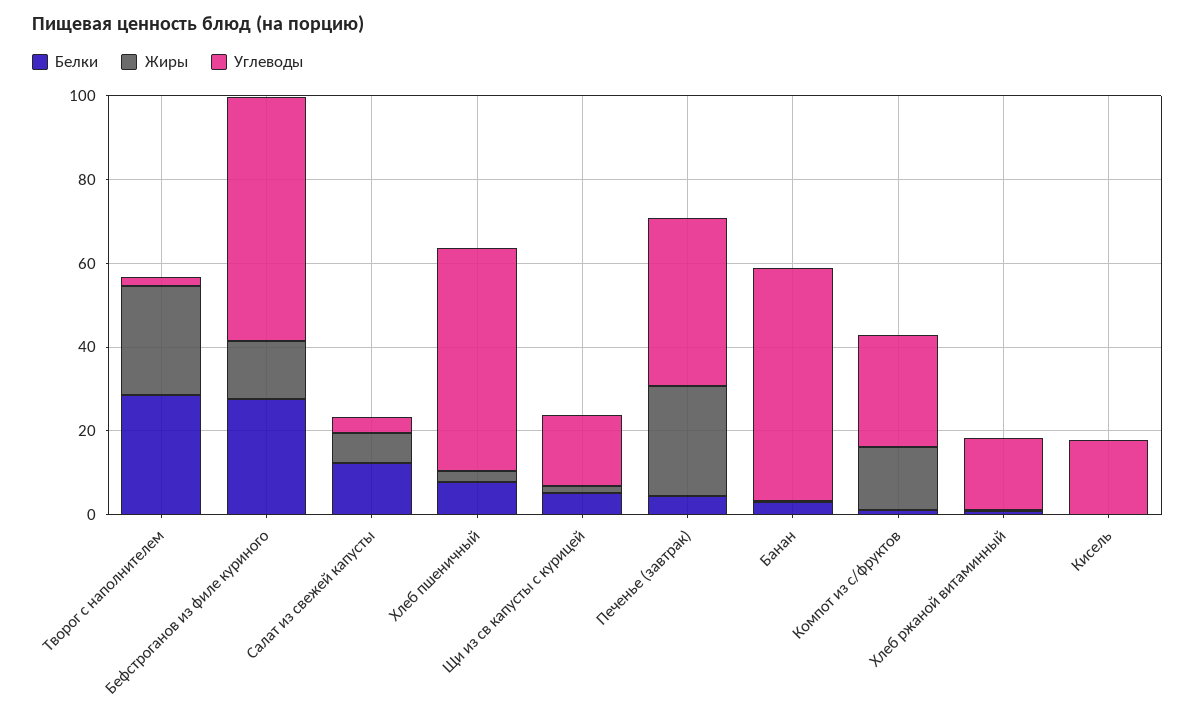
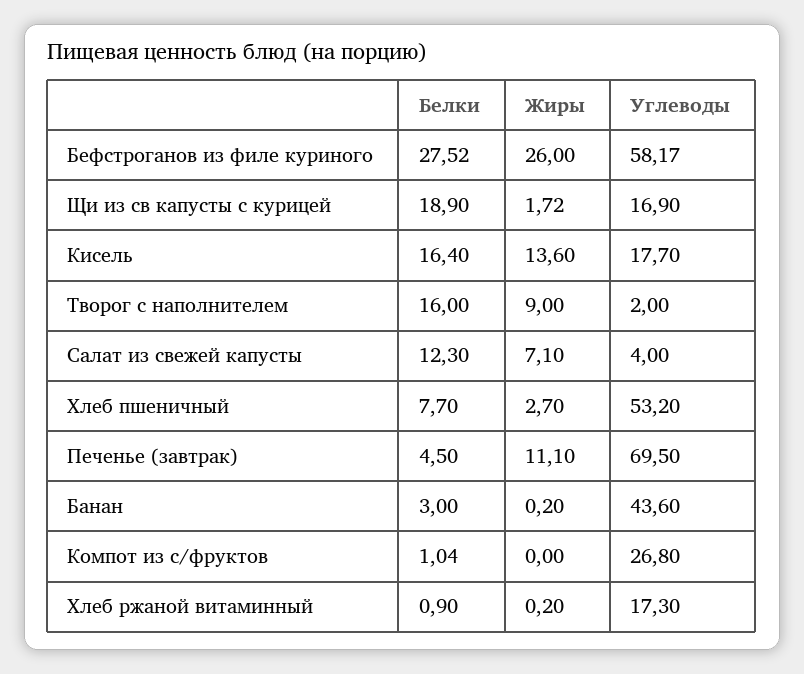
Белки, Творог с наполнителем: 30 -> 16
Жиры, Творог с наполнителем: 25 -> 9
Жиры, Бефстроганов из филе куриного: 15 -> 26
Белки, Щи из св капусты с курицей: 5 -> 18.9
Жиры, Печенье (завтрак): 25 -> 11.1
Углеводы, Печенье (завтрак): 40 -> 69.5
Углеводы, Банан: 55 -> 43.6
Жиры, Компот из с/фруктов: 15 -> 0
Белки, Кисель: 0 -> 16.4
Жиры, Кисель: 0 -> 13.6

